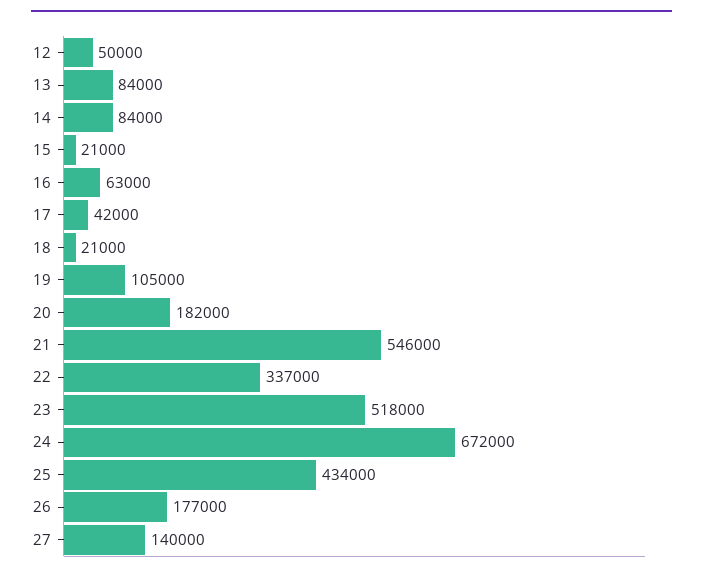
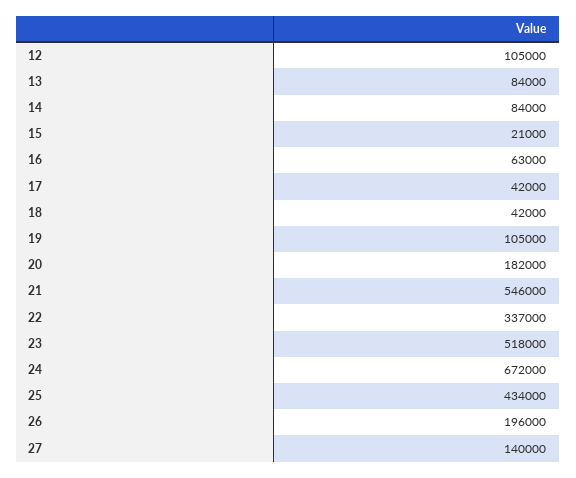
12: 50000 -> 105000
18: 21000 -> 42000
26: 177000 -> 196000

